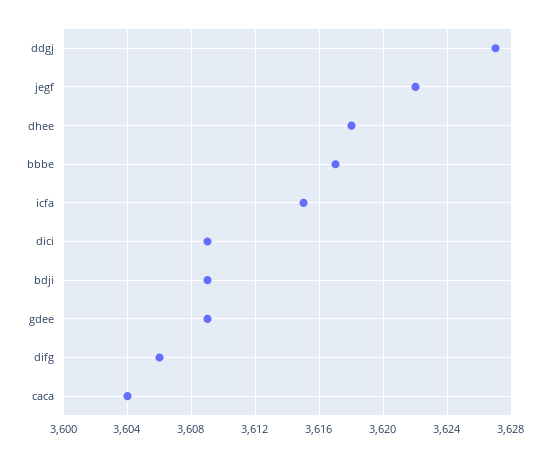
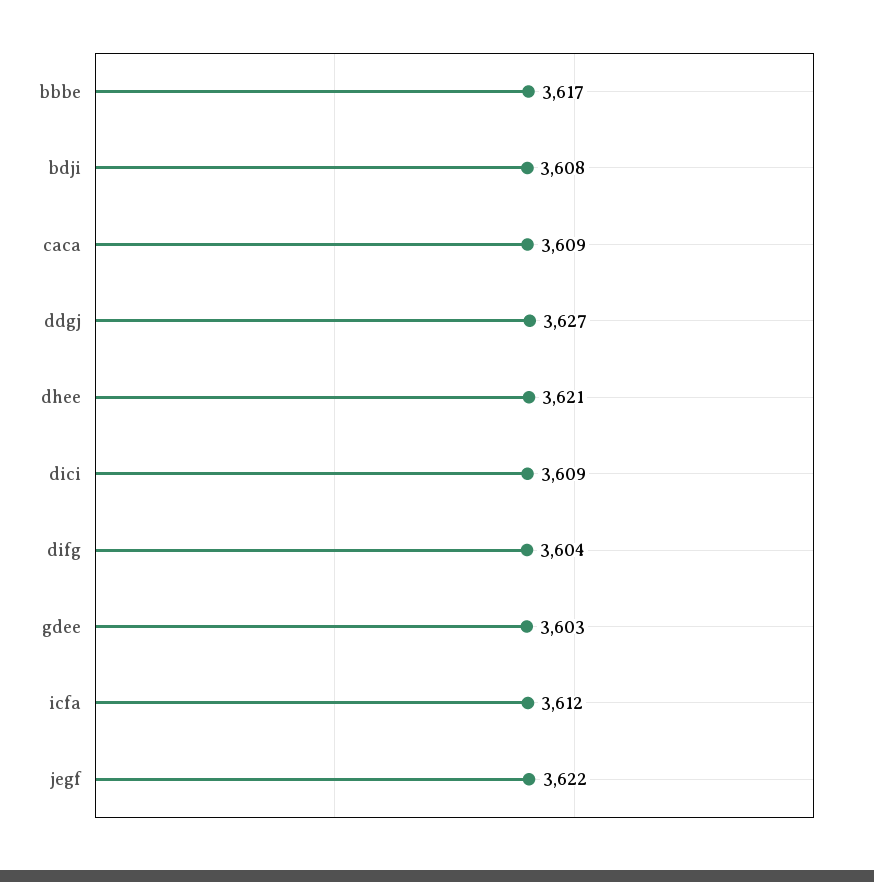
dhee: 3618 -> 3621
icfa: 3615 -> 3612
bdji: 3609 -> 3608
gdee: 3609 -> 3603
difg: 3606 -> 3604
caca: 3604 -> 3609

